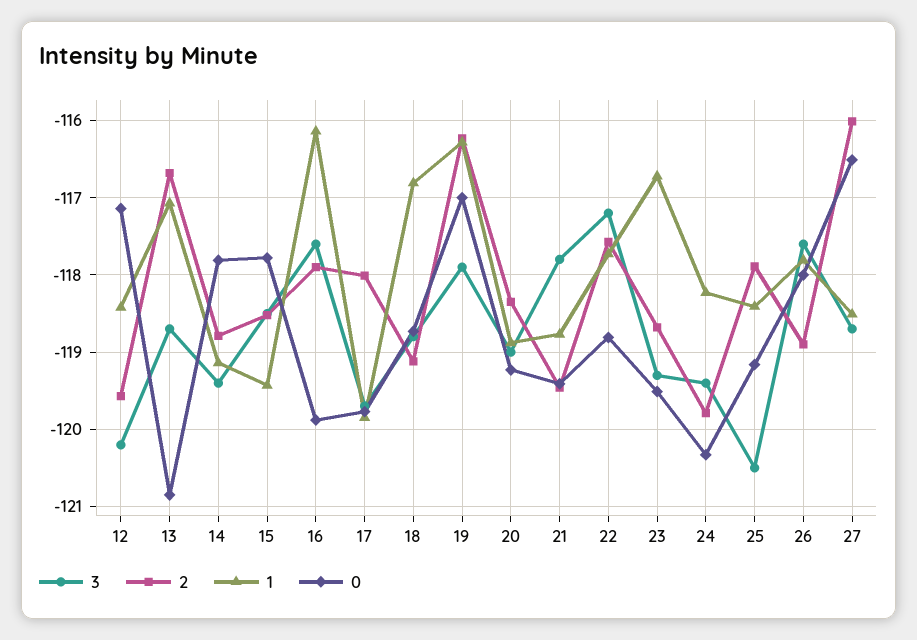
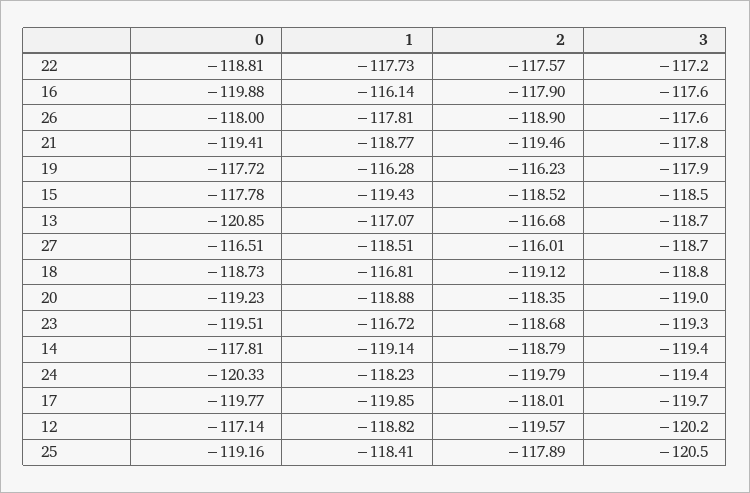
1, 12: -118.4 -> -118.82
0, 19: -117 -> -117.72

